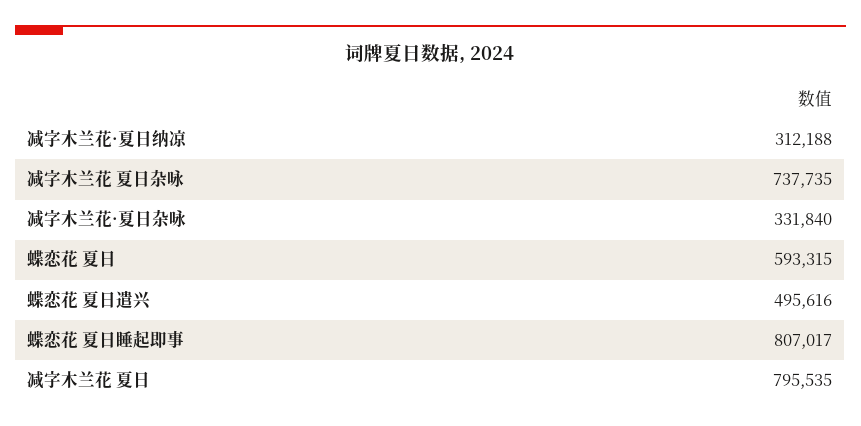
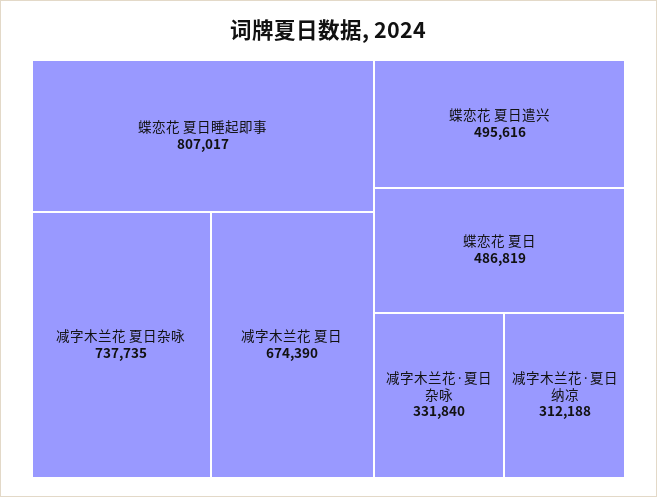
蝶恋花 夏日: 593315 -> 486819
减字木兰花 夏日: 795535 -> 674390

